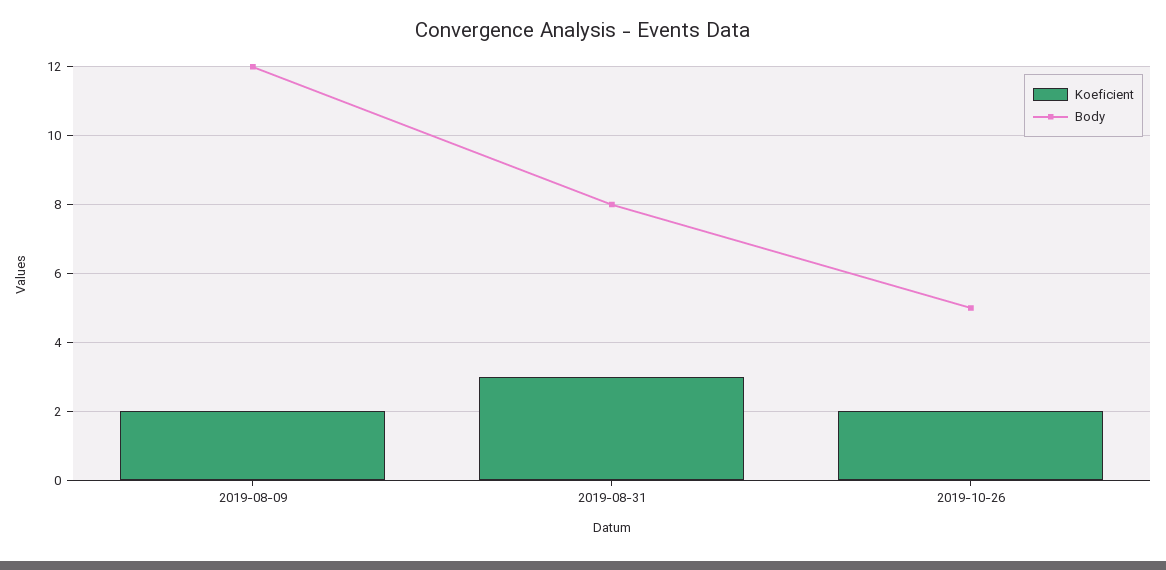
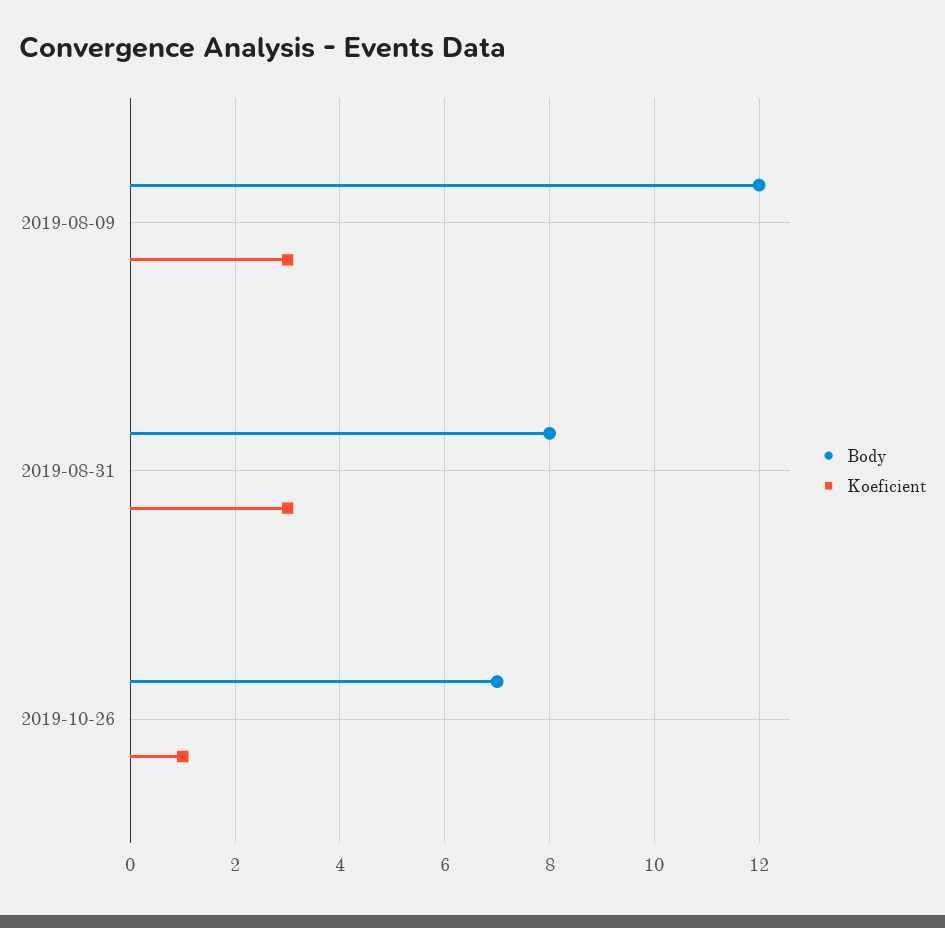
Koeficient, 2019-08-09: 2 -> 3
Koeficient, 2019-10-26: 2 -> 1
Body, 2019-10-26: 5 -> 7

